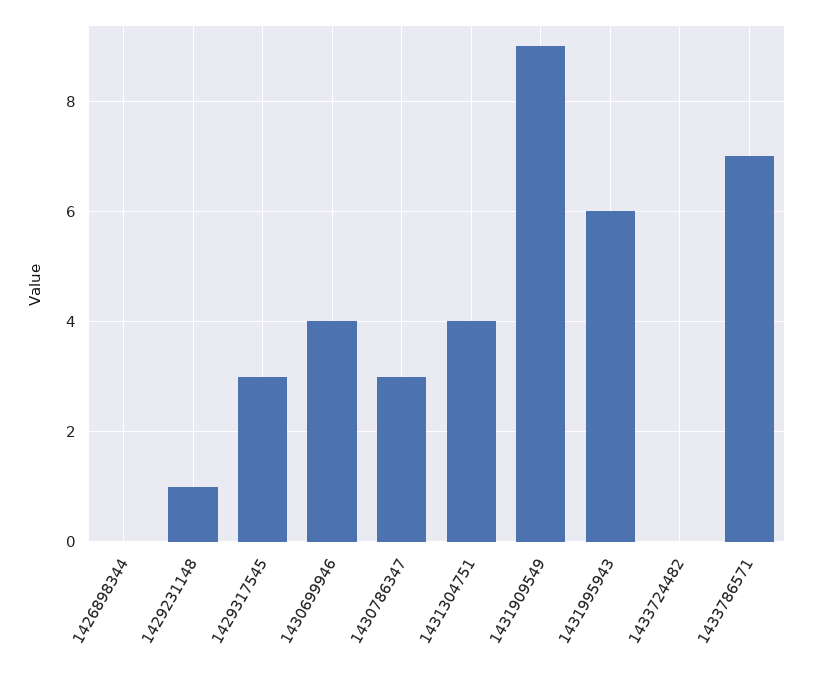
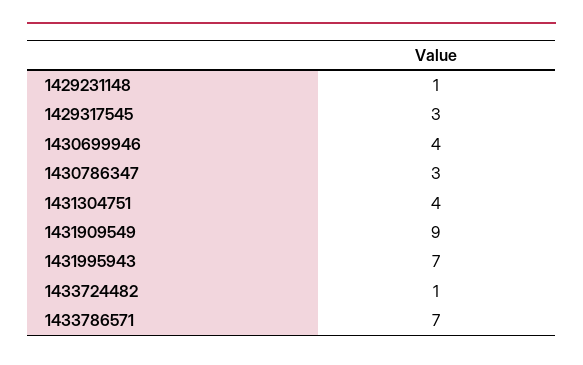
1426898344: 0 -> none
1431995943: 6 -> 7
1433724482: 0 -> 1

